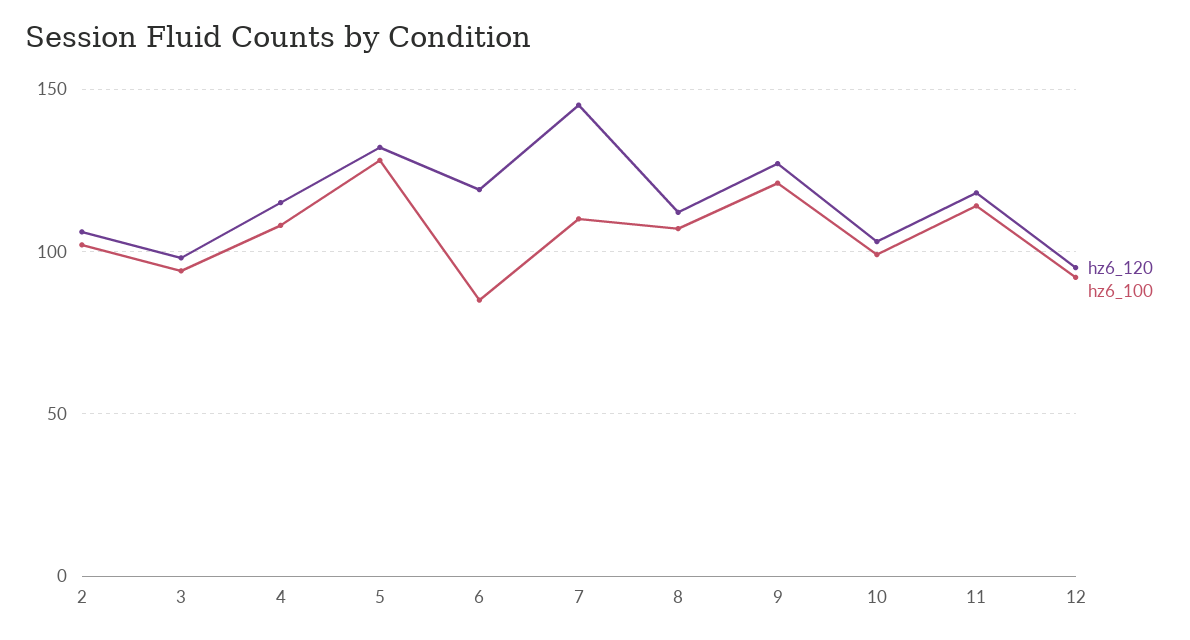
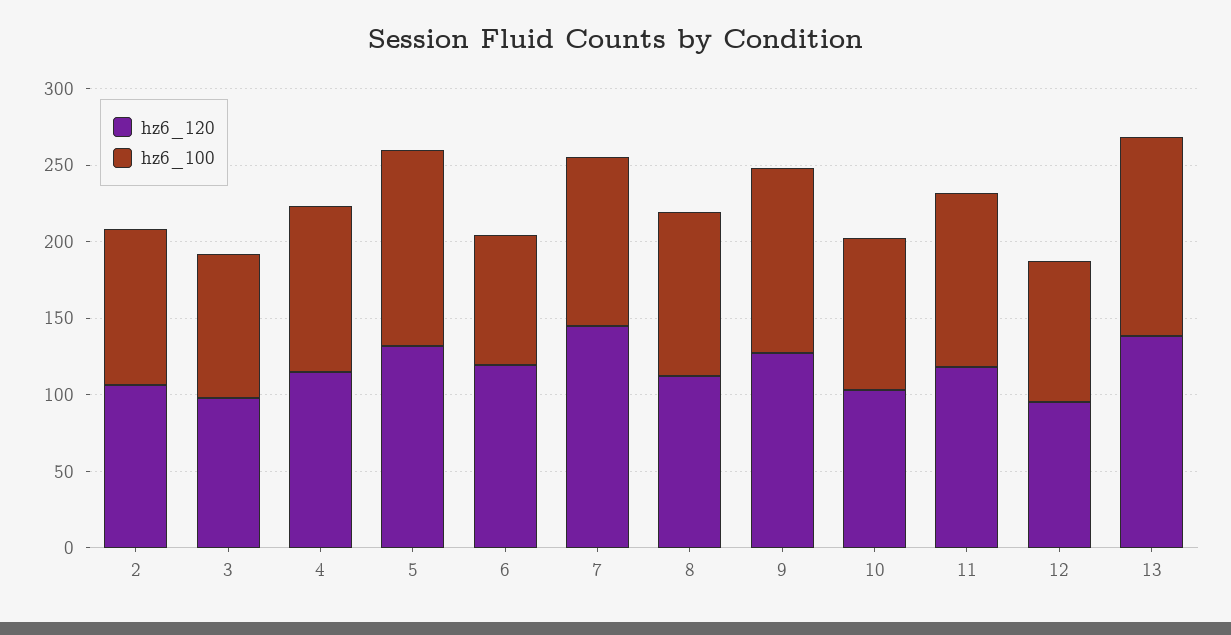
hz6_120, 13: none -> 140
hz6_100, 13: none -> 130

